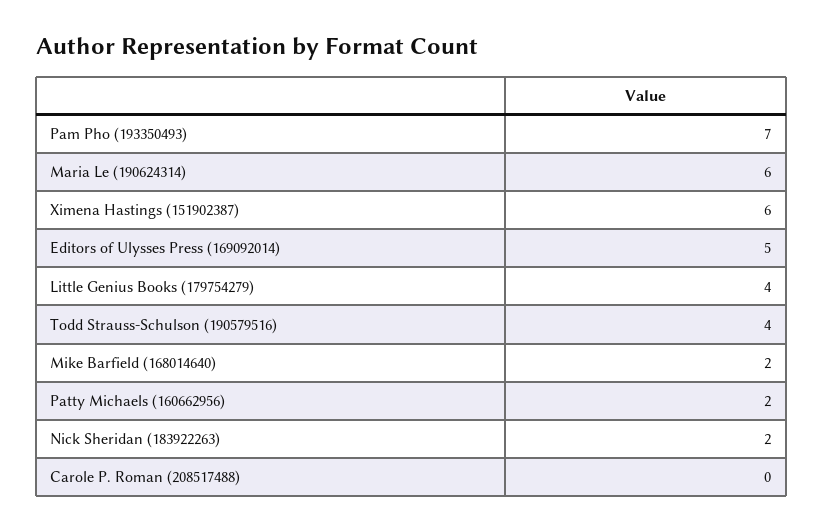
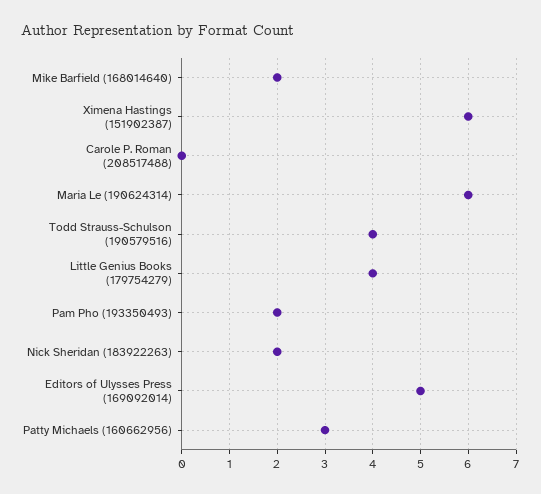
Pam Pho (193350493): 7 -> 2
Patty Michaels (160662956): 2 -> 3

